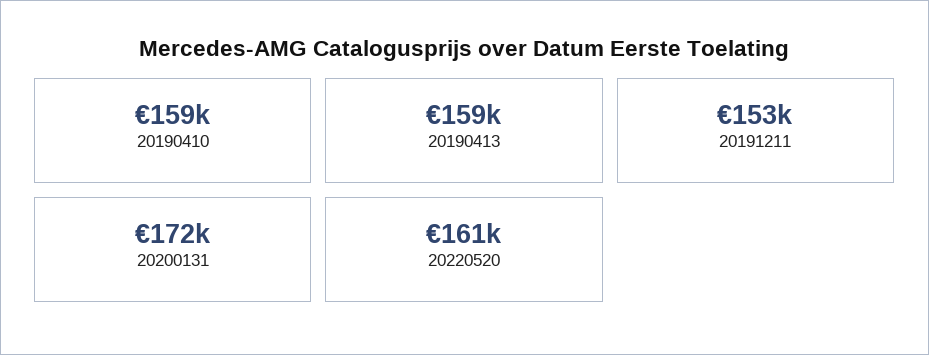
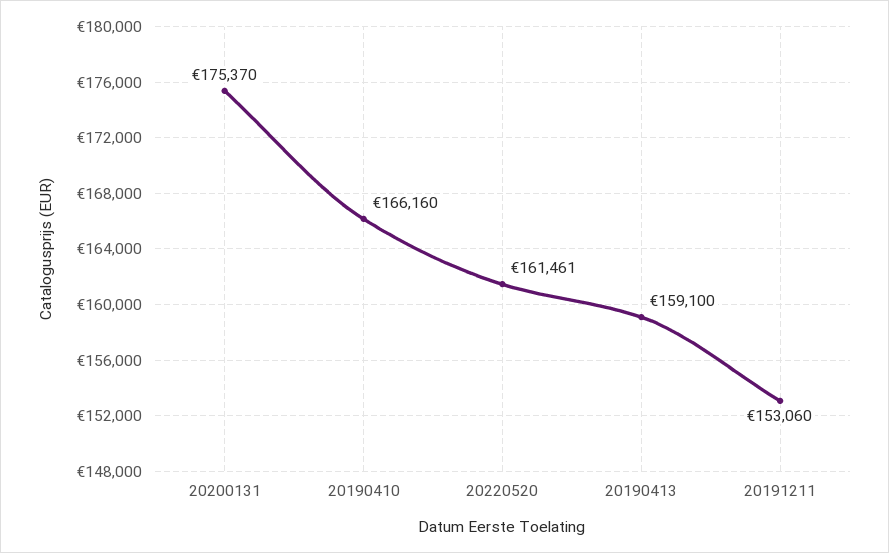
20190410: 159000 -> 166160
20200131: 172000 -> 175370

